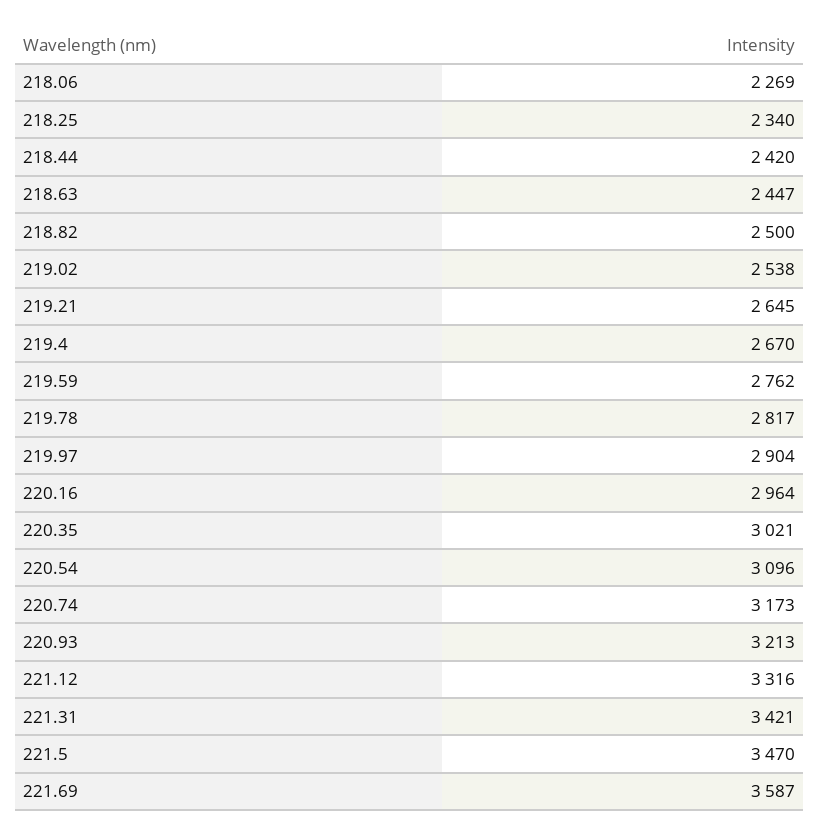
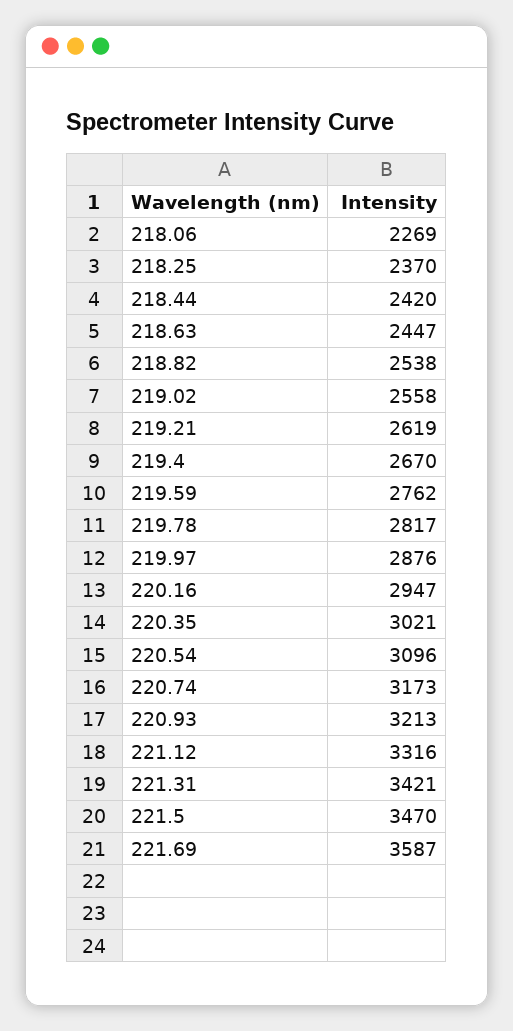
218.25: 2340 -> 2370
218.82: 2500 -> 2538
219.02: 2538 -> 2558
219.21: 2645 -> 2619
219.97: 2904 -> 2876
220.16: 2964 -> 2947

